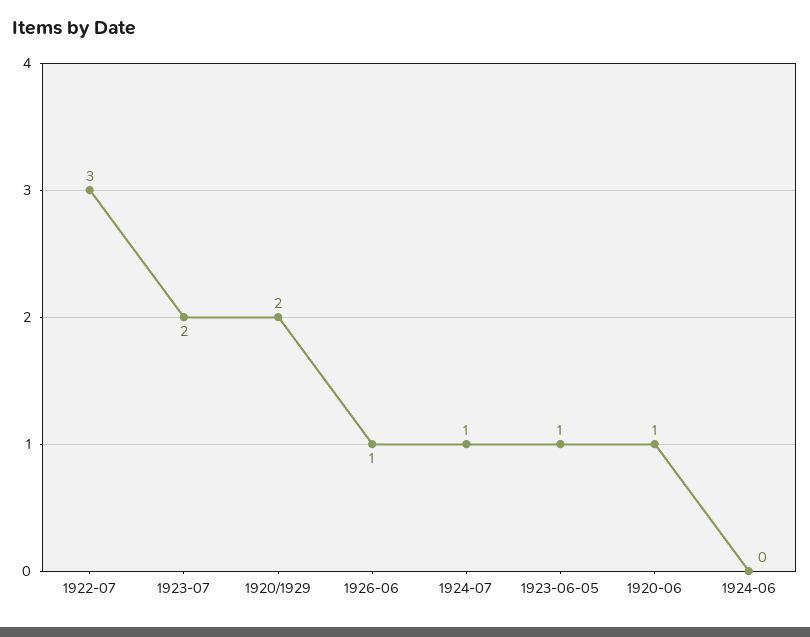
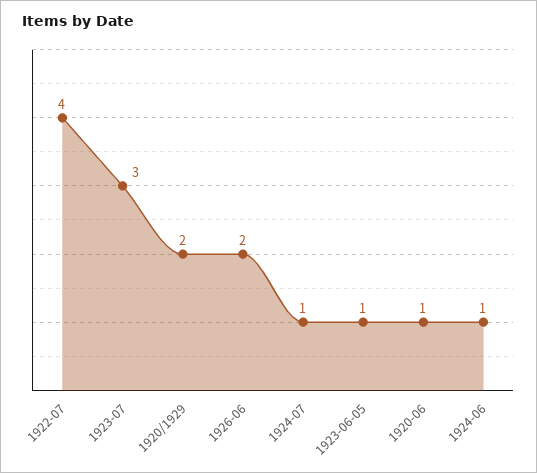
1922-07: 3 -> 4
1923-07: 2 -> 3
1926-06: 1 -> 2
1924-06: 0 -> 1

